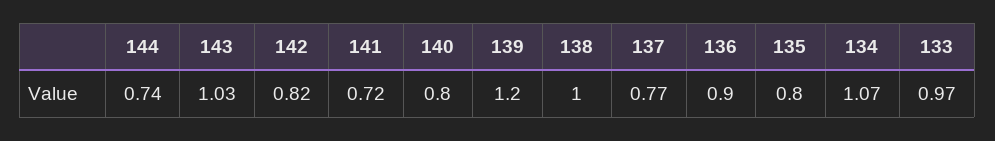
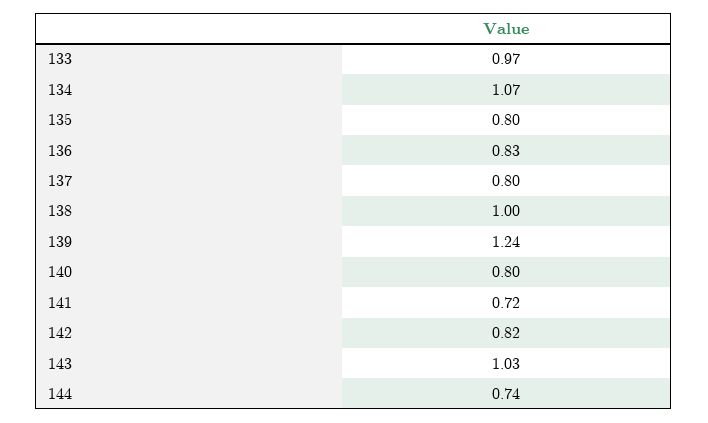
139: 1.2 -> 1.24
137: 0.77 -> 0.8
136: 0.9 -> 0.83

